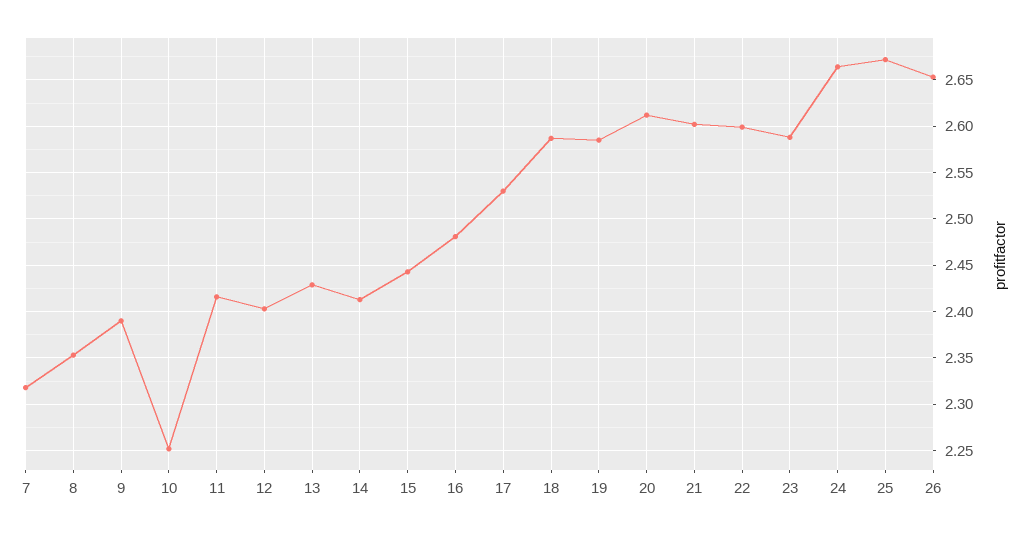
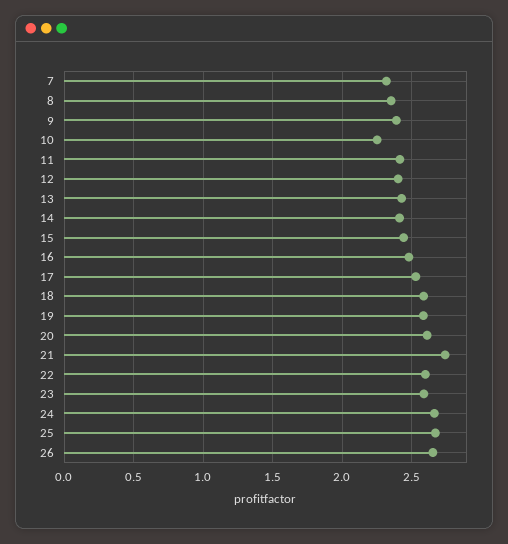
21: 2.6 -> 2.75

